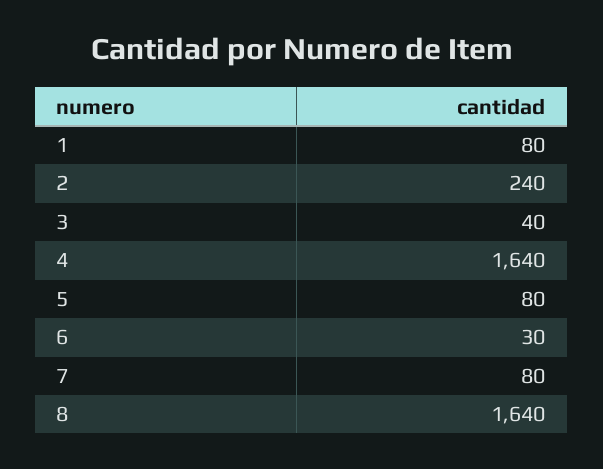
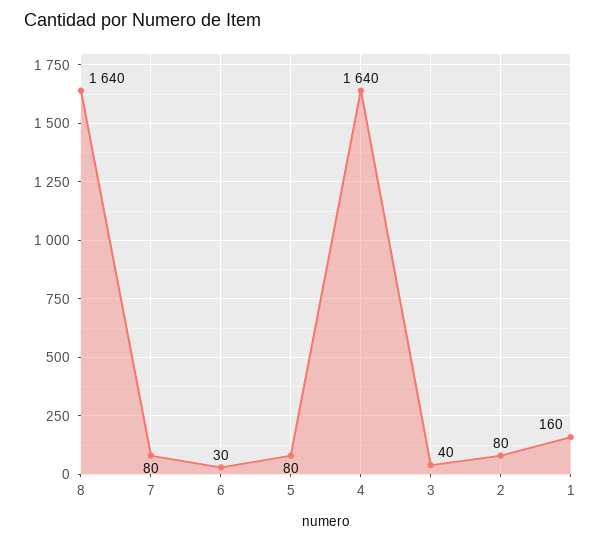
1: 80 -> 160
2: 240 -> 80

